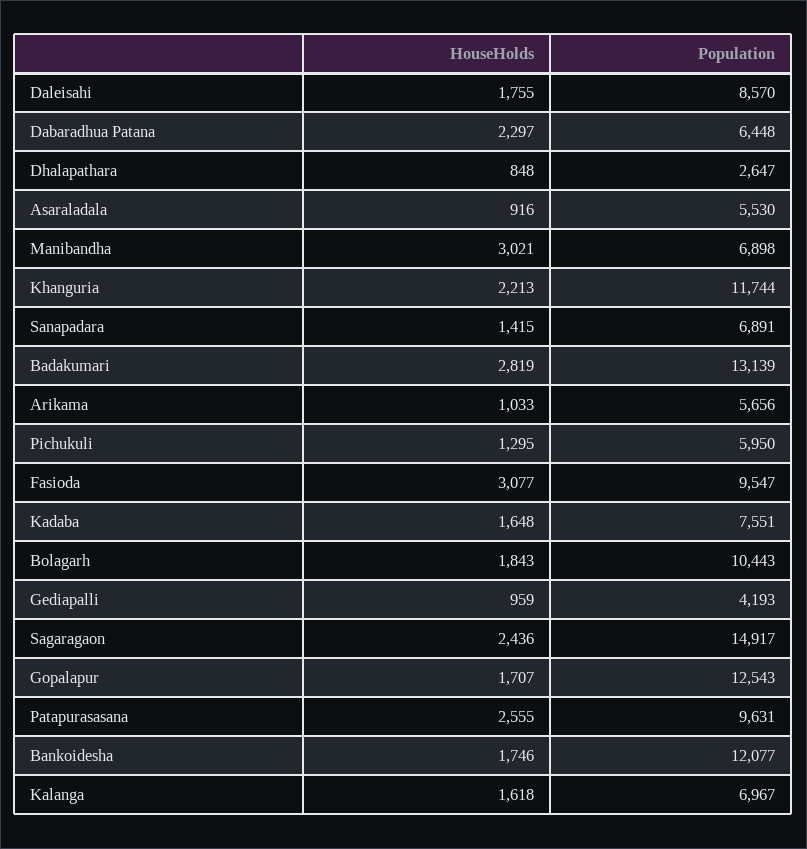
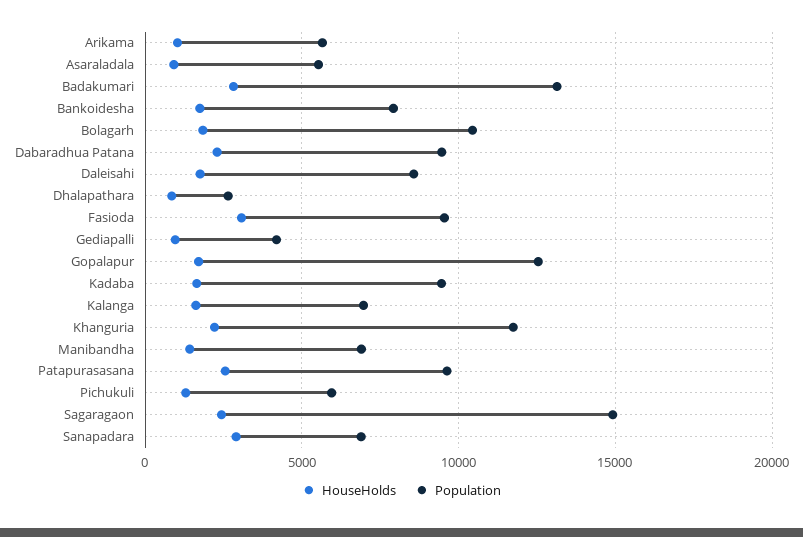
Population, Dabaradhua Patana: 6448 -> 9500
HouseHolds, Manibandha: 3021 -> 1500
HouseHolds, Sanapadara: 1415 -> 3000
Population, Kadaba: 7551 -> 9500
Population, Bankoidesha: 12077 -> 8000

